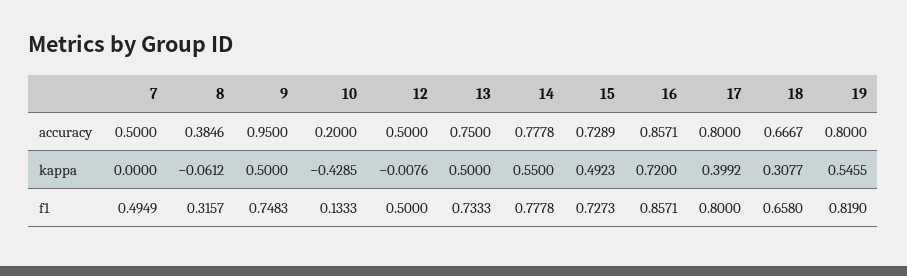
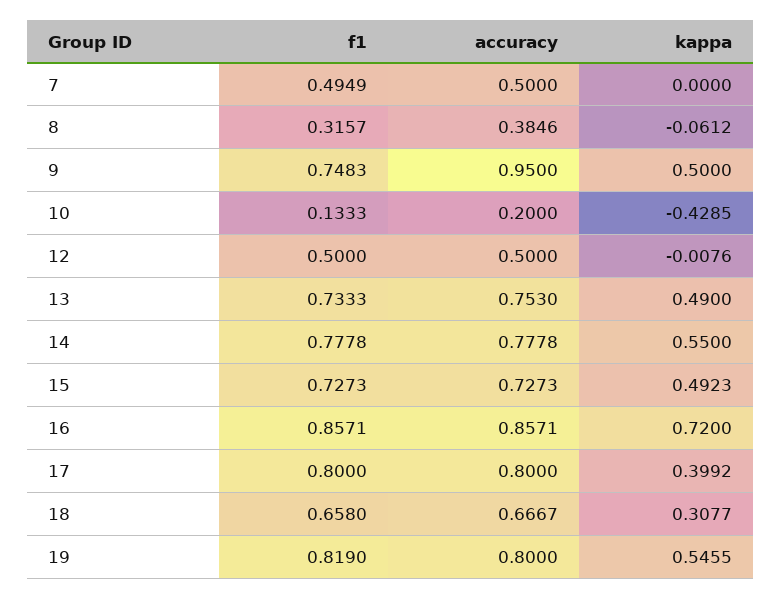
13, accuracy: 0.75 -> 0.753
15, accuracy: 0.7289 -> 0.7273
13, kappa: 0.5 -> 0.49

